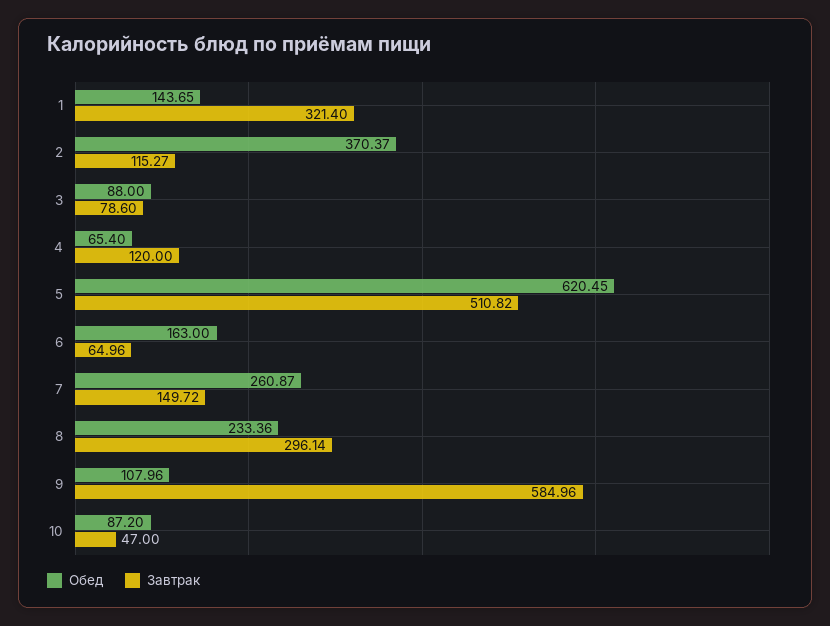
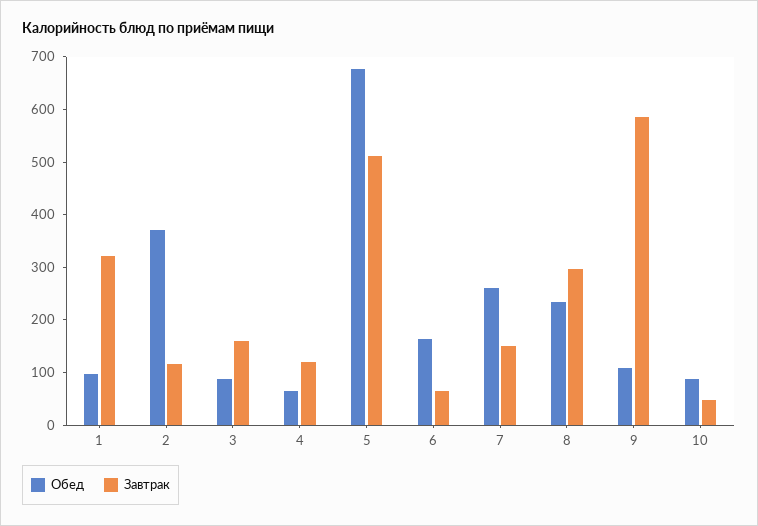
Обед, 1: 143.65 -> 100
Завтрак, 3: 78.6 -> 160
Обед, 5: 620.45 -> 680

